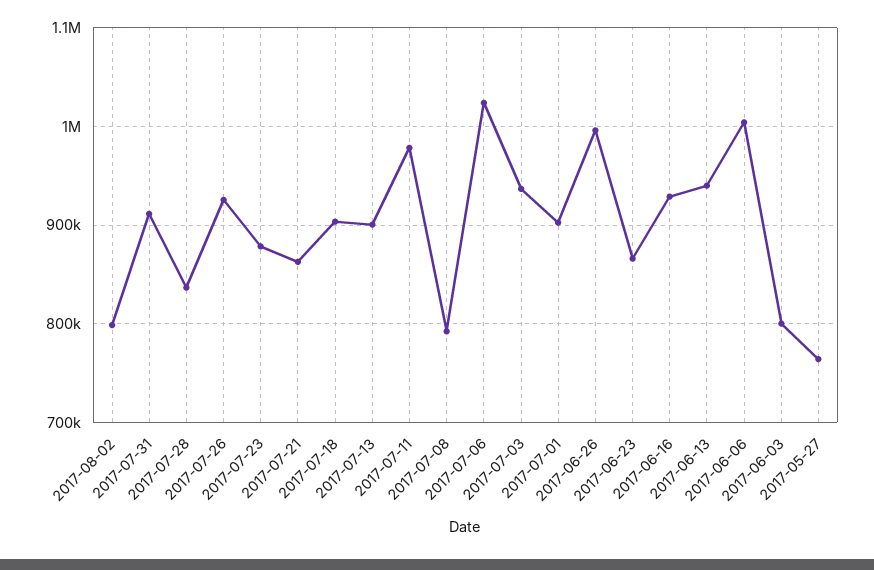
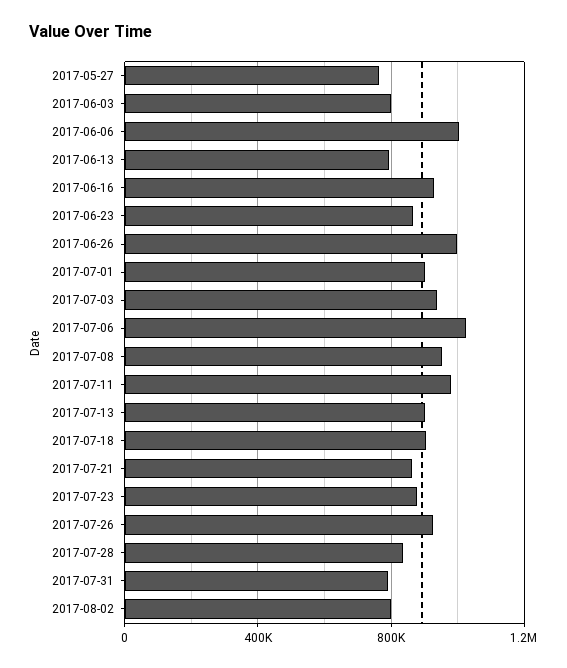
2017-07-31: 910000 -> 800000
2017-07-08: 790000 -> 950000
2017-06-13: 940000 -> 800000

